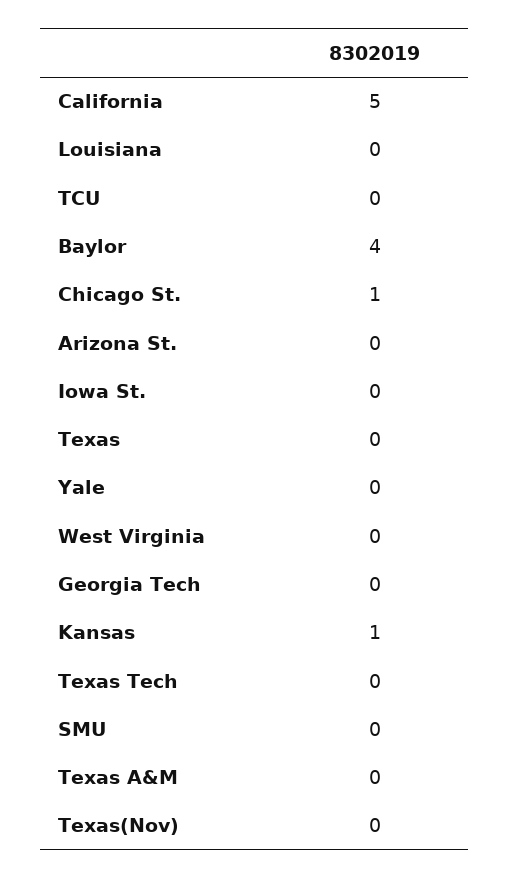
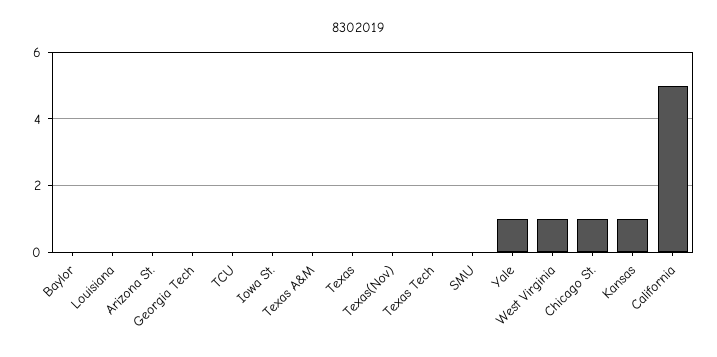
Baylor: 4 -> 0
Yale: 0 -> 1
West Virginia: 0 -> 1

